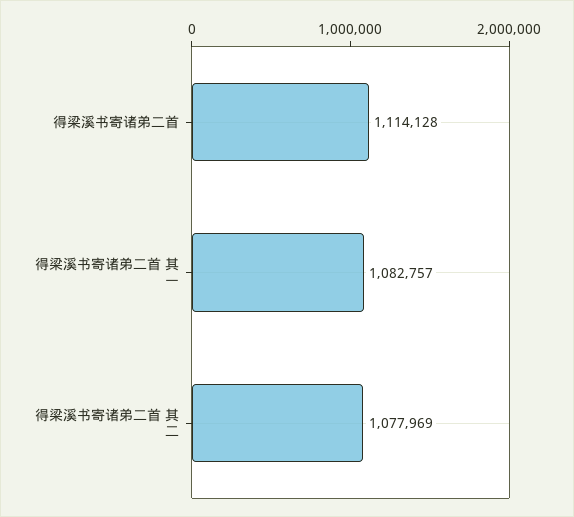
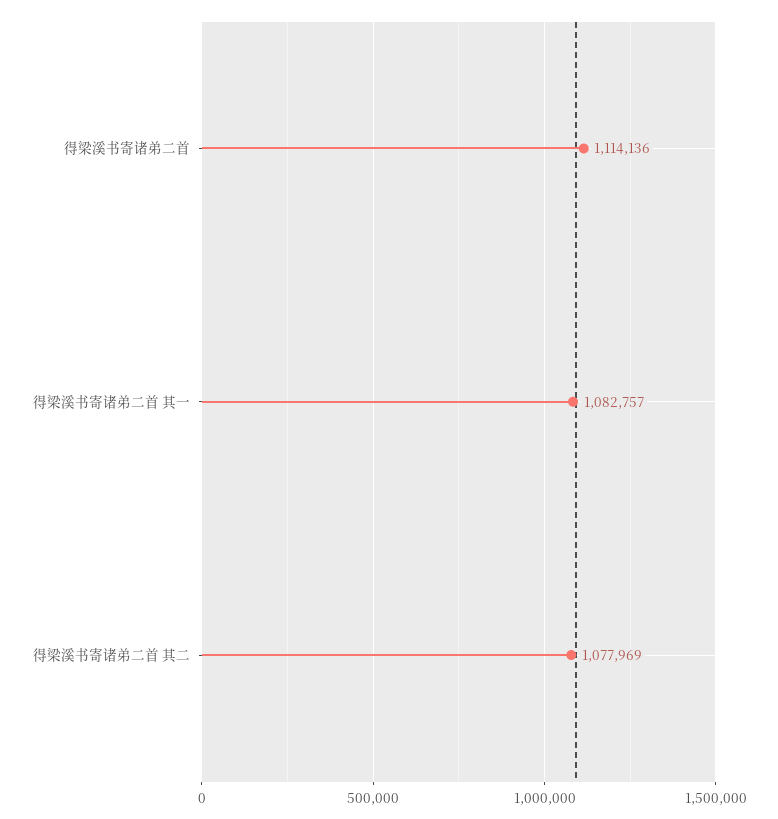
得梁溪书寄诸弟二首: 1114128 -> 1114136

